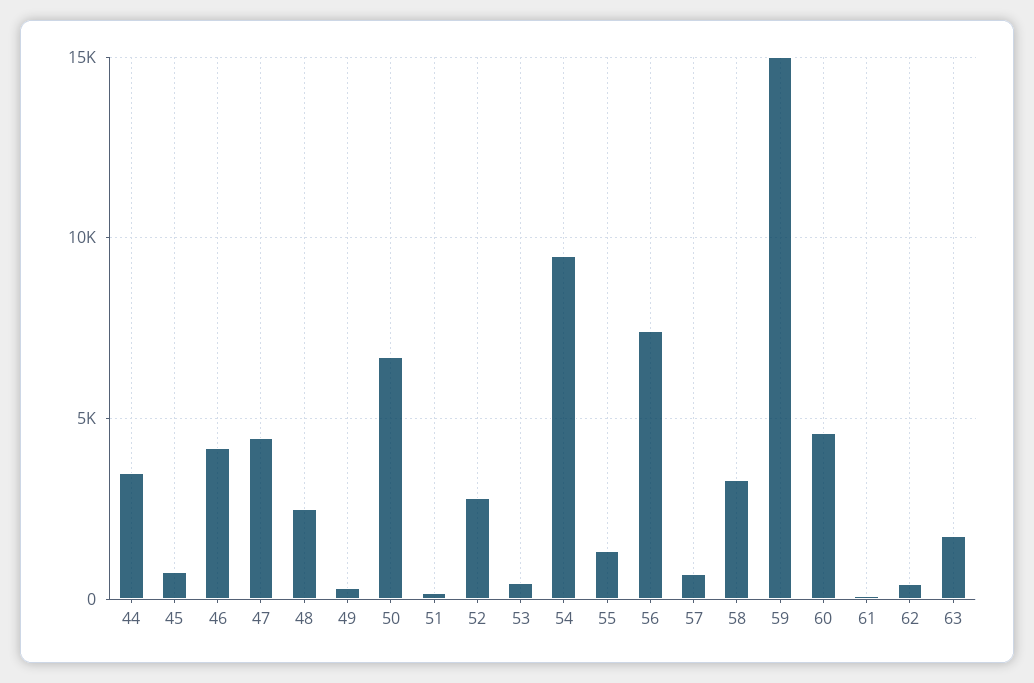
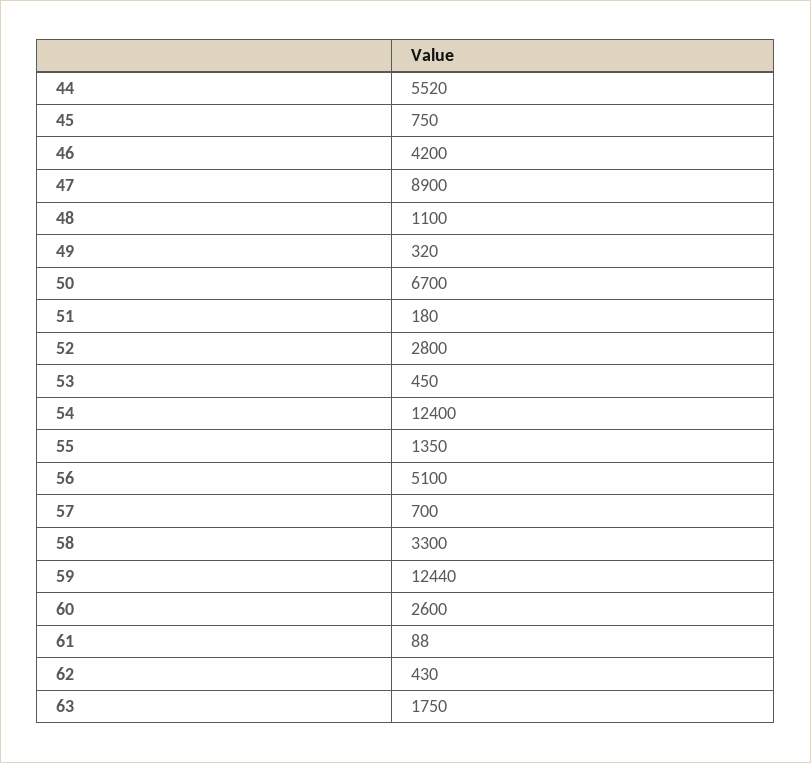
44: 3500 -> 5520
47: 4500 -> 8900
48: 2500 -> 1100
54: 9500 -> 12400
56: 7500 -> 5100
59: 15000 -> 12440
60: 4500 -> 2600

